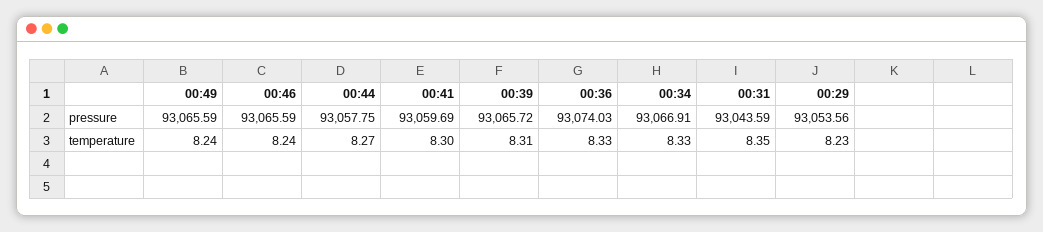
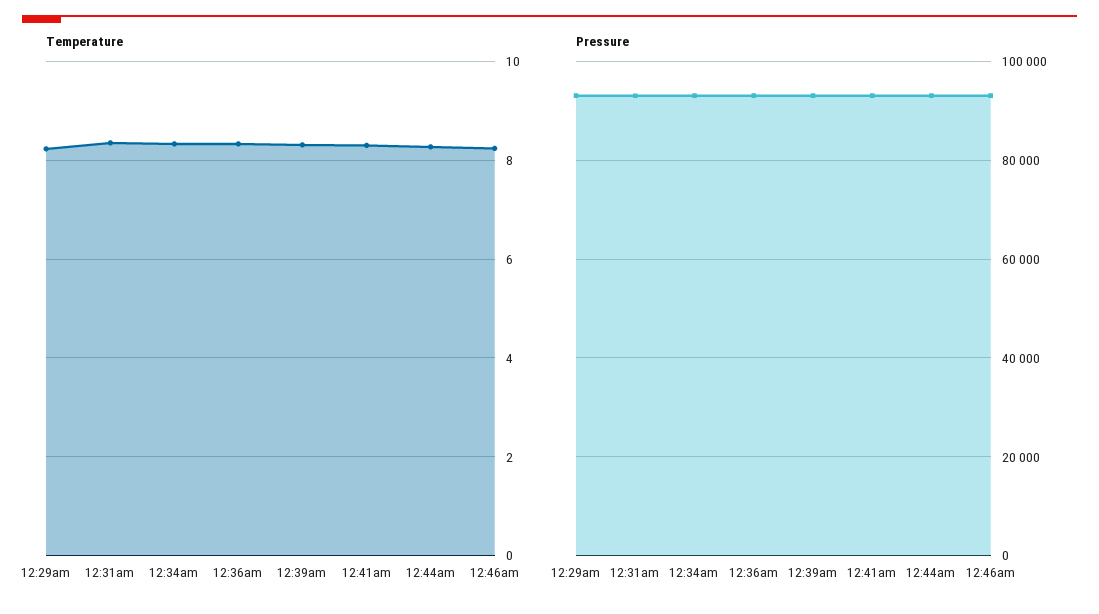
pressure, 00:49: 93065.59 -> none
temperature, 00:49: 8.24 -> none

